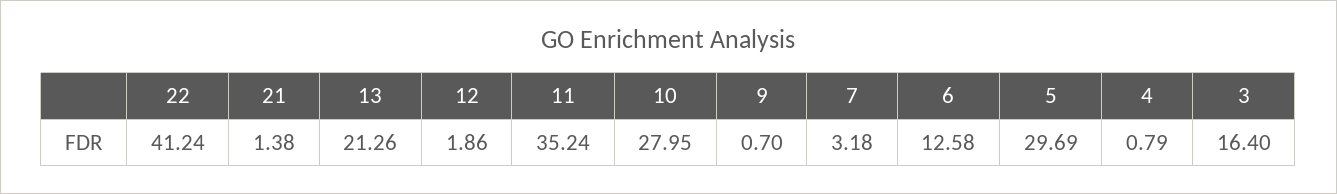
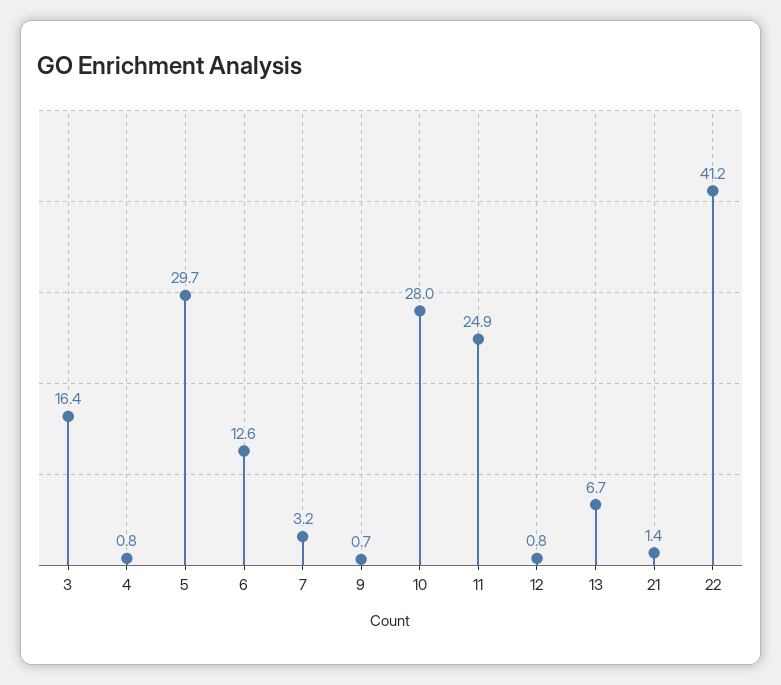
13: 21.26 -> 6.7
12: 1.86 -> 0.8
11: 35.24 -> 24.9

